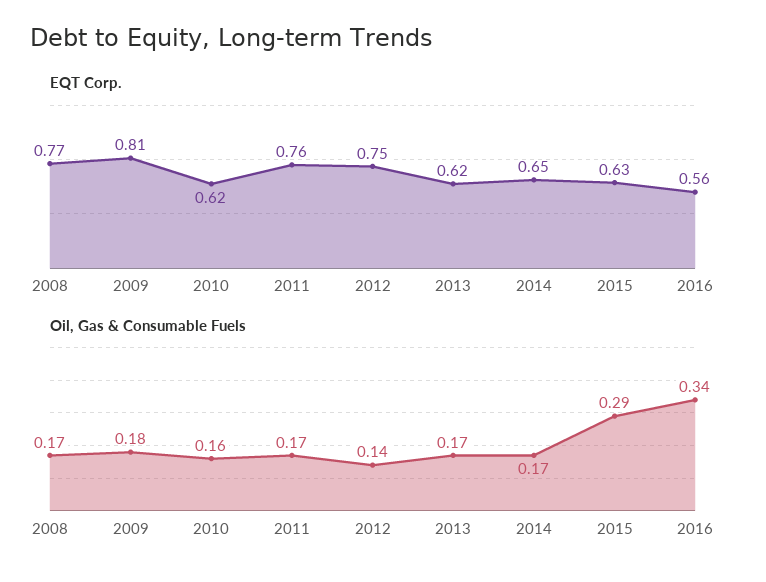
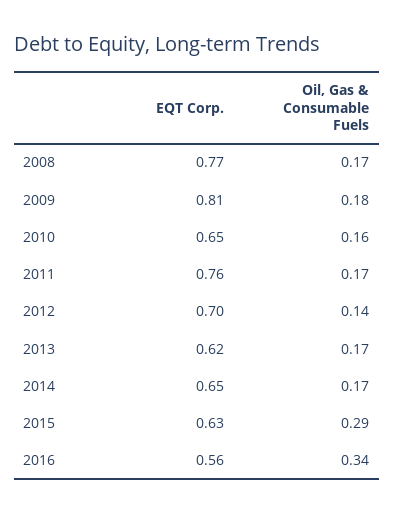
EQT Corp., 2010: 0.62 -> 0.65
EQT Corp., 2012: 0.75 -> 0.7

